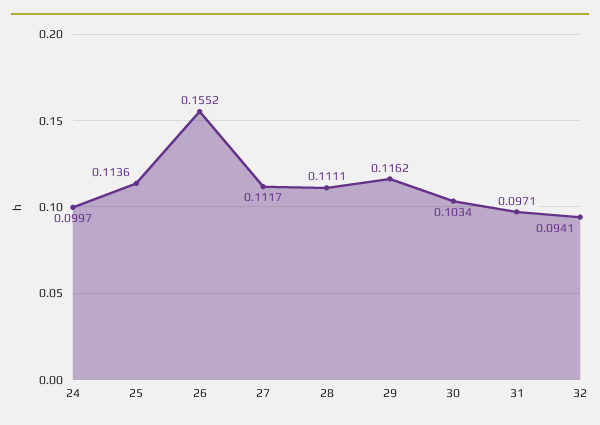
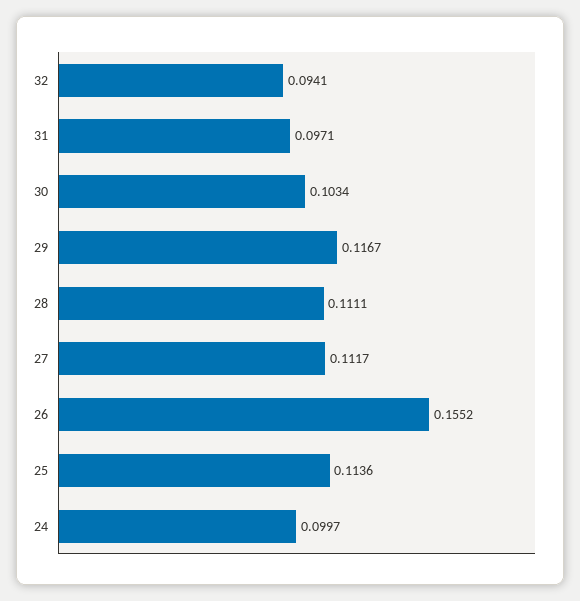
29: 0.1162 -> 0.1167

